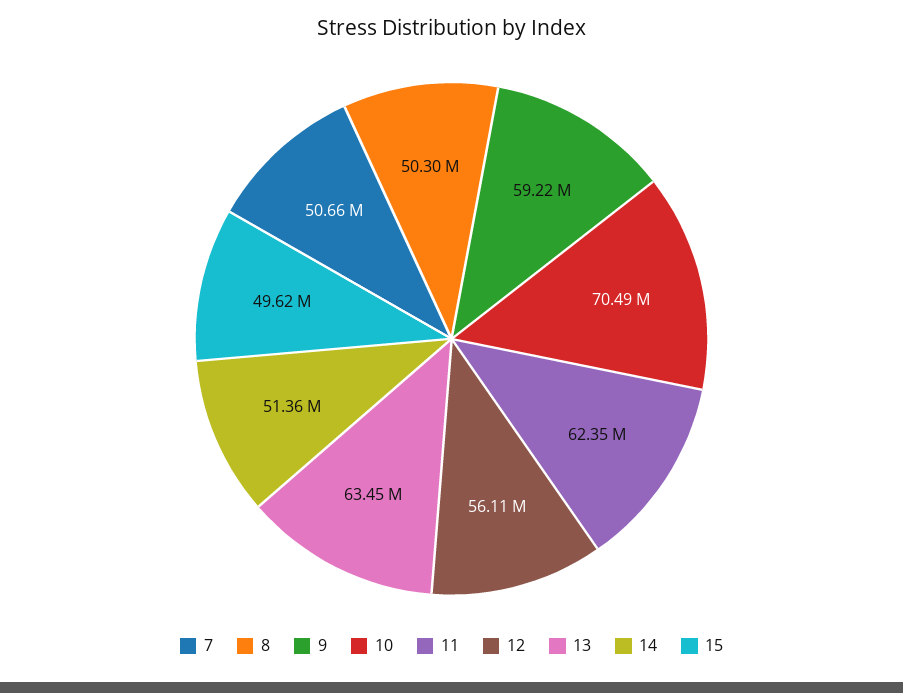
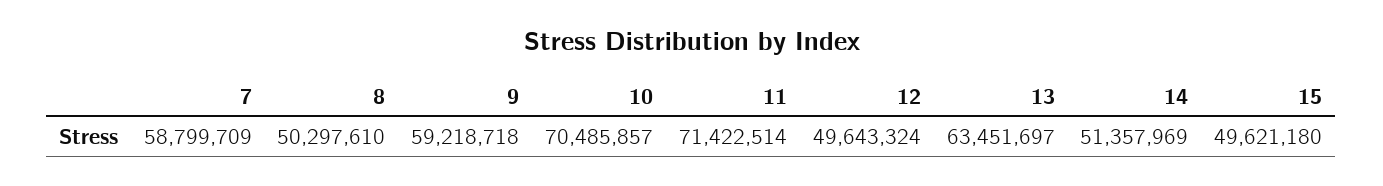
7: 50660000 -> 58799709
11: 62350000 -> 71422514
12: 56110000 -> 49643324

